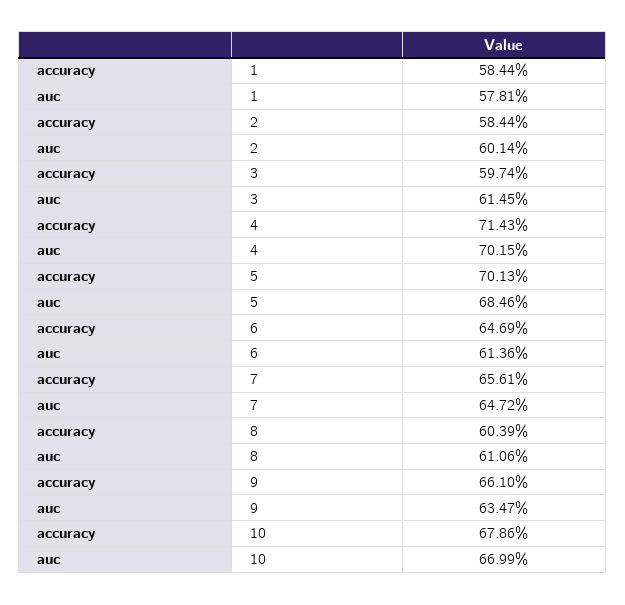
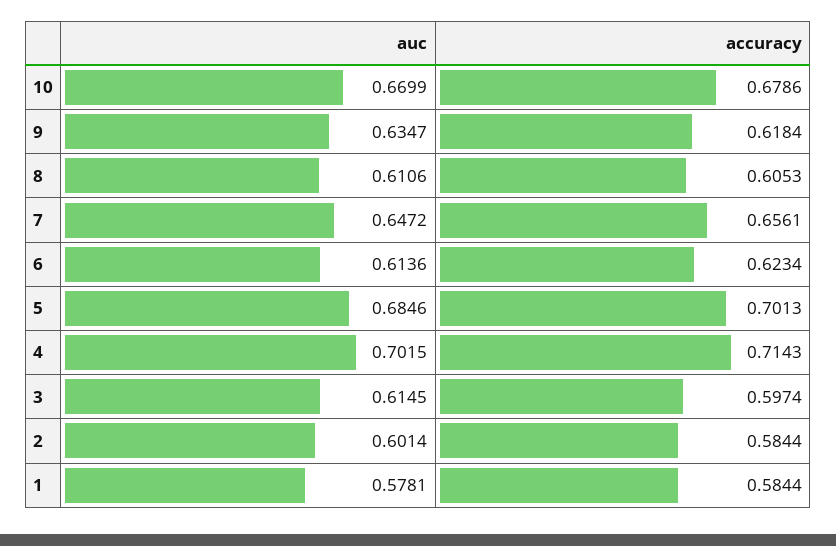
accuracy, 6: 0.6469 -> 0.6234
accuracy, 8: 0.6039 -> 0.6053
accuracy, 9: 0.661 -> 0.6184

